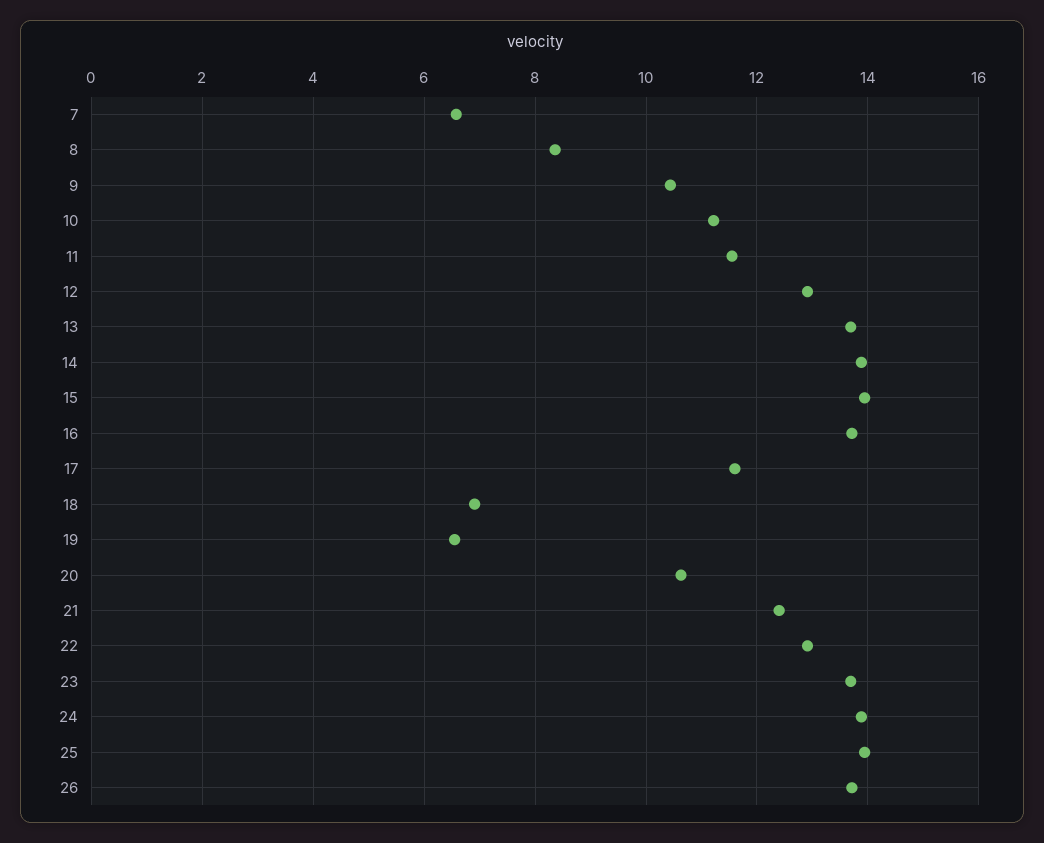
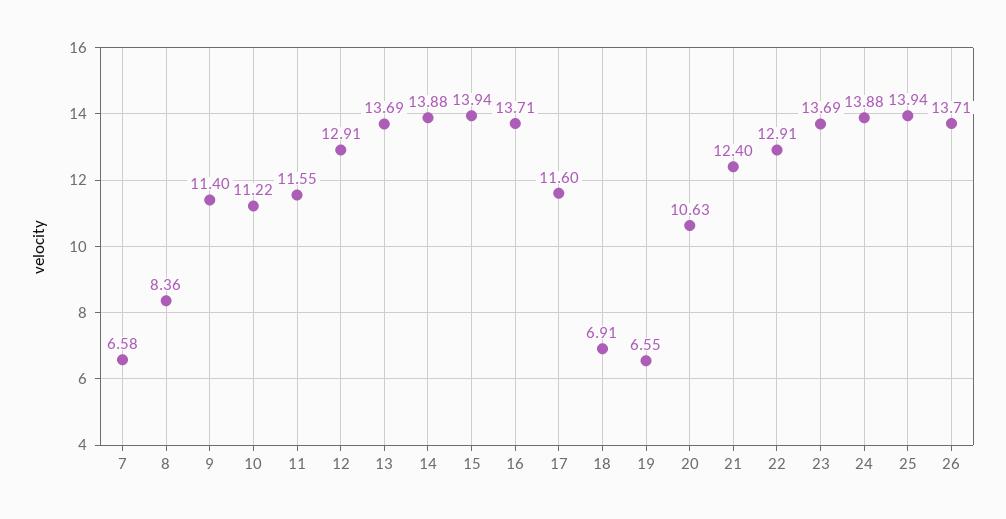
9: 10.4 -> 11.4

